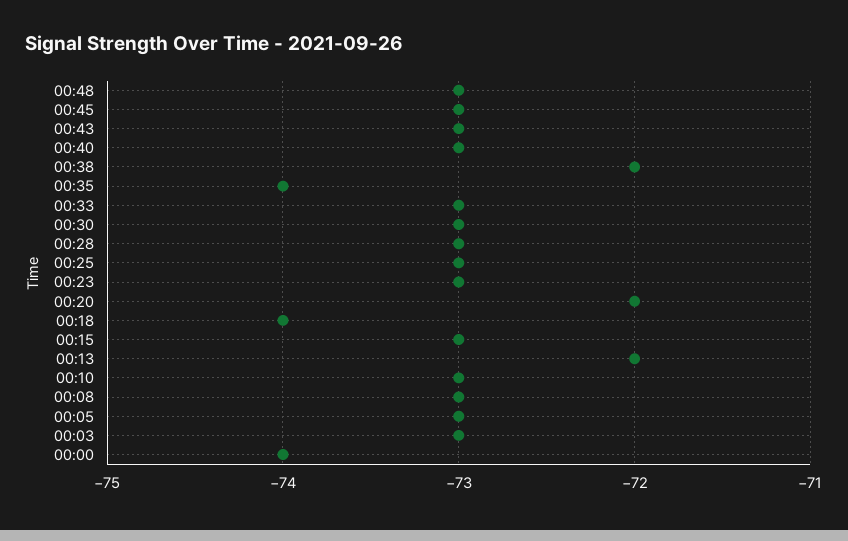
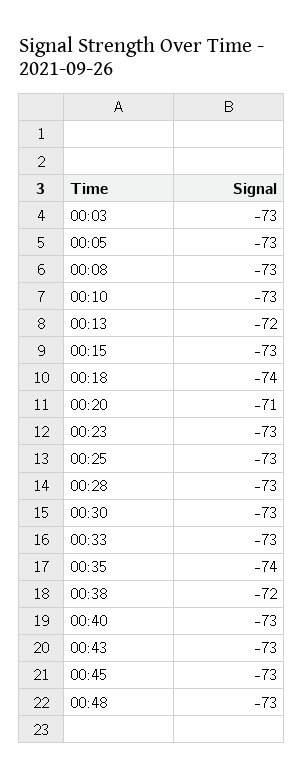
00:20: -72 -> -71
00:00: -74 -> none

